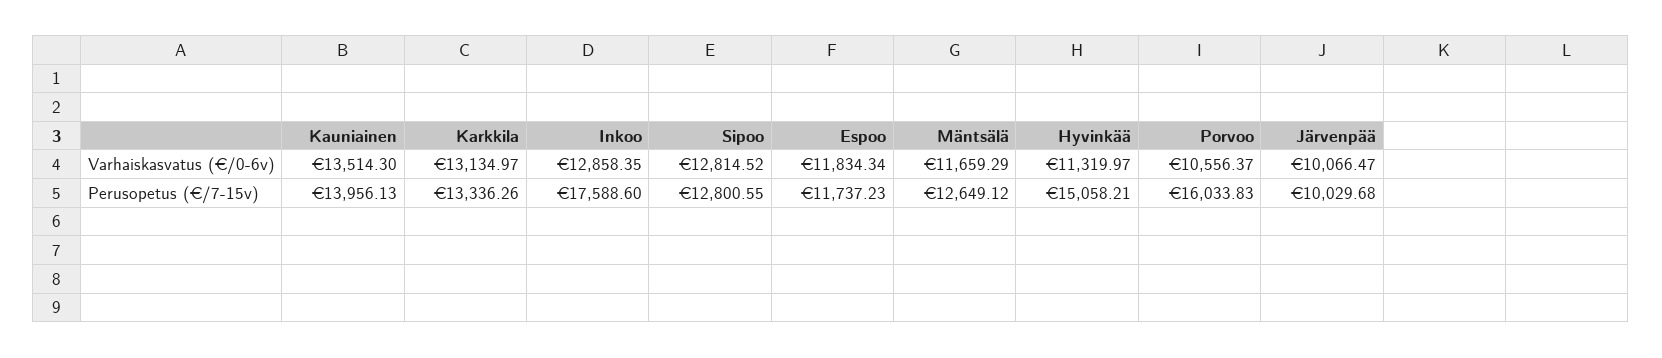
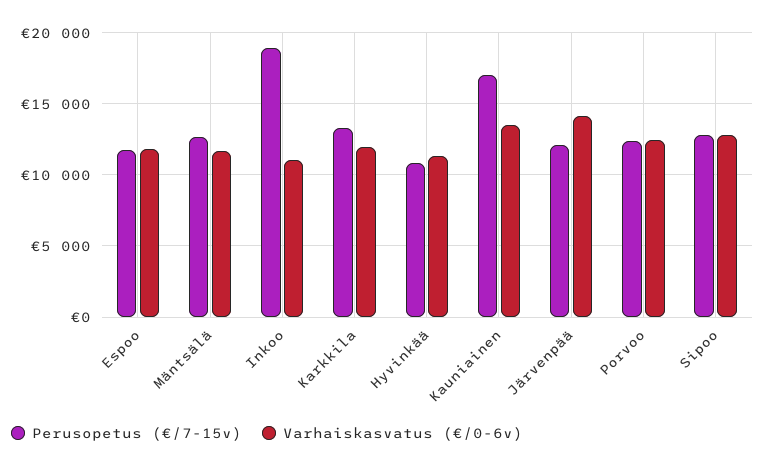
Varhaiskasvatus (€/0-6v), Karkkila: 13134.97 -> 12000
Varhaiskasvatus (€/0-6v), Inkoo: 12858.35 -> 11000
Varhaiskasvatus (€/0-6v), Porvoo: 10556.37 -> 12500
Varhaiskasvatus (€/0-6v), Järvenpää: 10066.47 -> 14000
Perusopetus (€/7-15v), Kauniainen: 13956.13 -> 17000
Perusopetus (€/7-15v), Inkoo: 17588.6 -> 19000
Perusopetus (€/7-15v), Hyvinkää: 15058.21 -> 11000
Perusopetus (€/7-15v), Porvoo: 16033.83 -> 12500
Perusopetus (€/7-15v), Järvenpää: 10029.68 -> 12000

